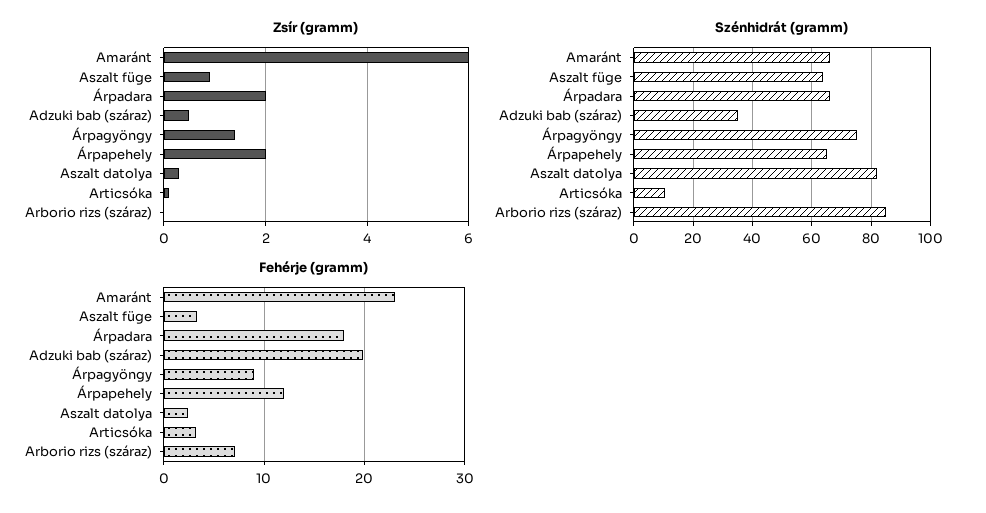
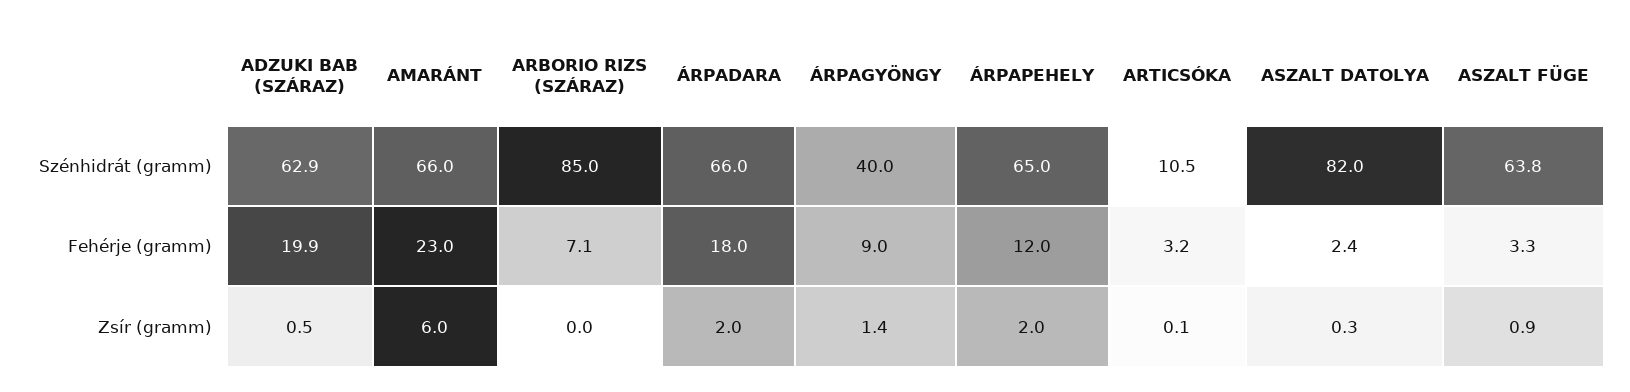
Szénhidrát (gramm), Adzuki bab (száraz): 35 -> 62.9
Szénhidrát (gramm), Árpagyöngy: 75 -> 40

